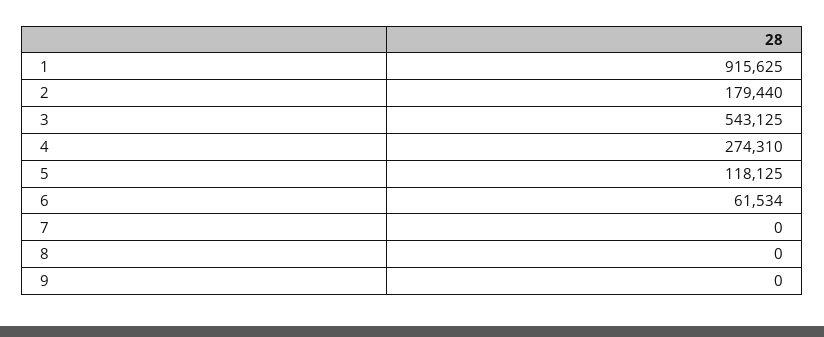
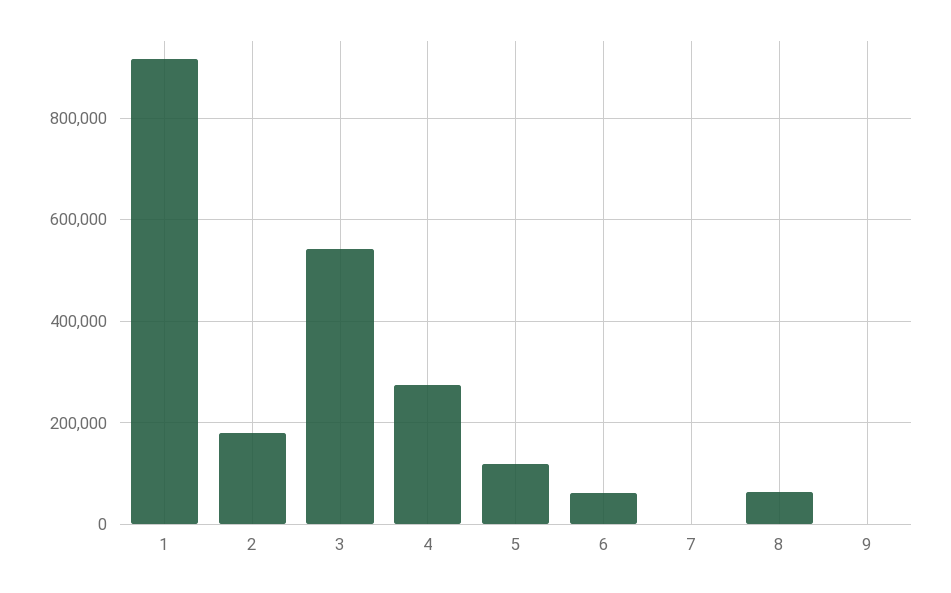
8: 0 -> 60000

